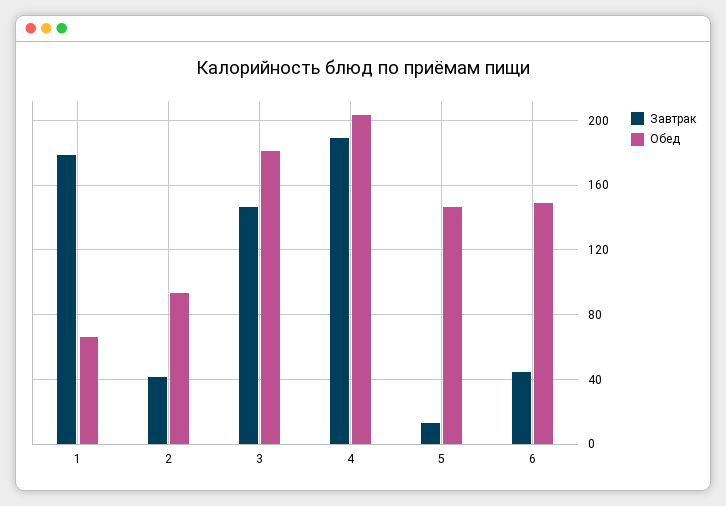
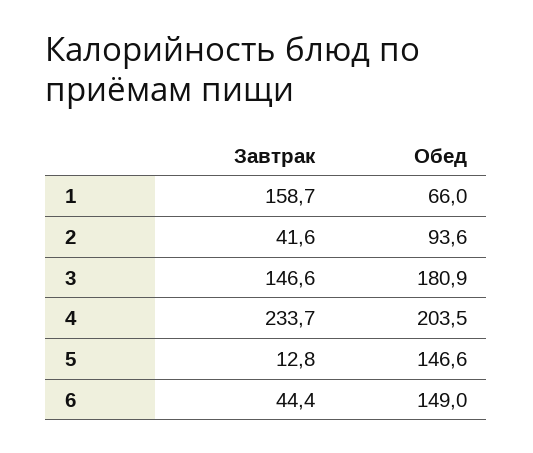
Завтрак, 1: 180 -> 158.7
Завтрак, 4: 190 -> 233.7

